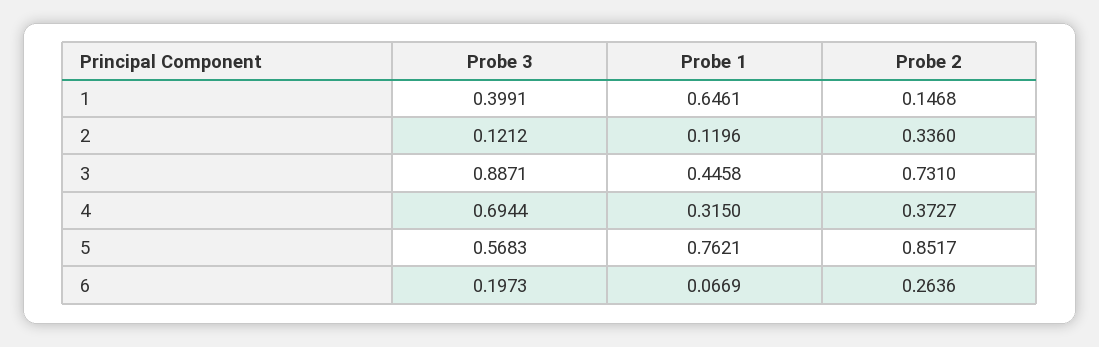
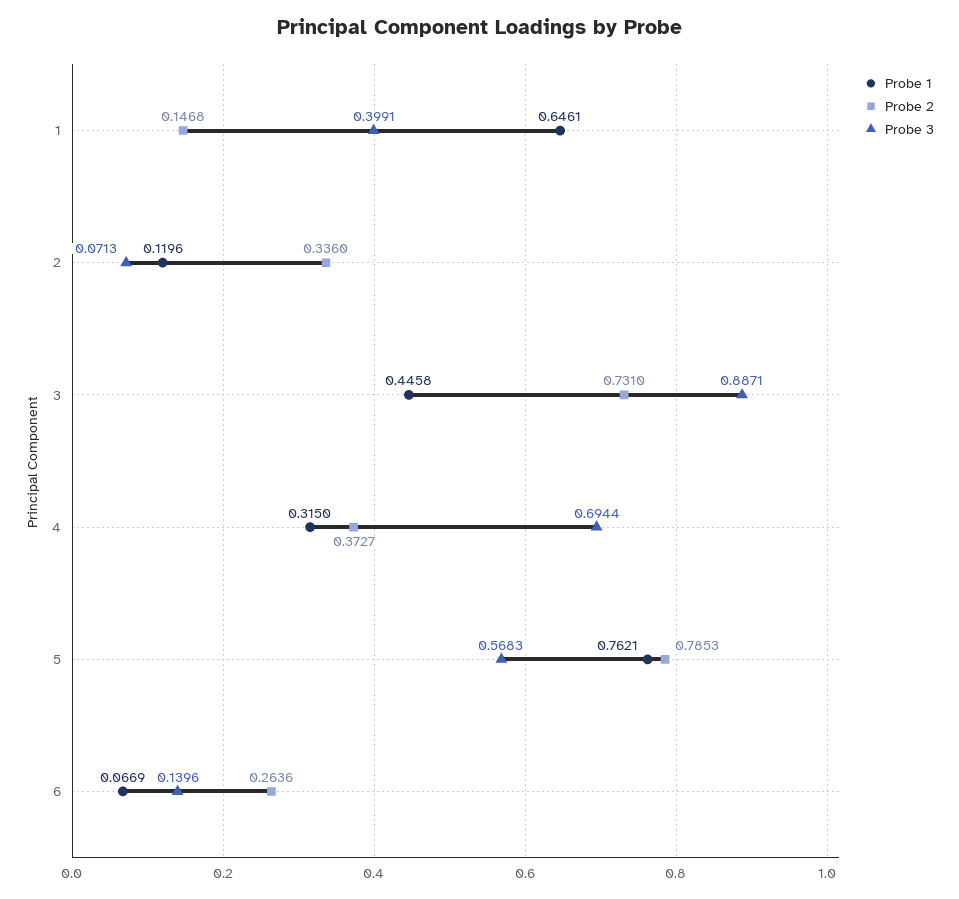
Probe 3, 2: 0.1212 -> 0.0713
Probe 2, 5: 0.8517 -> 0.7853
Probe 3, 6: 0.1973 -> 0.1396

